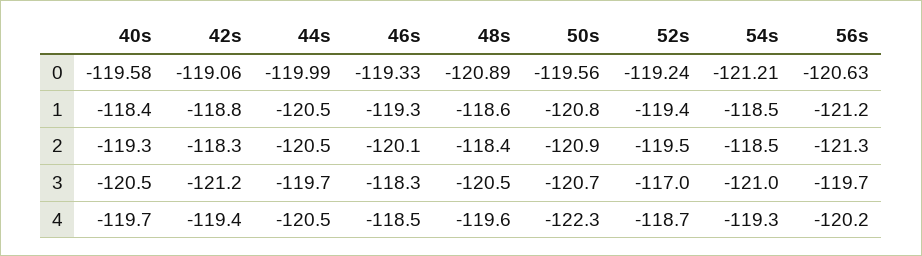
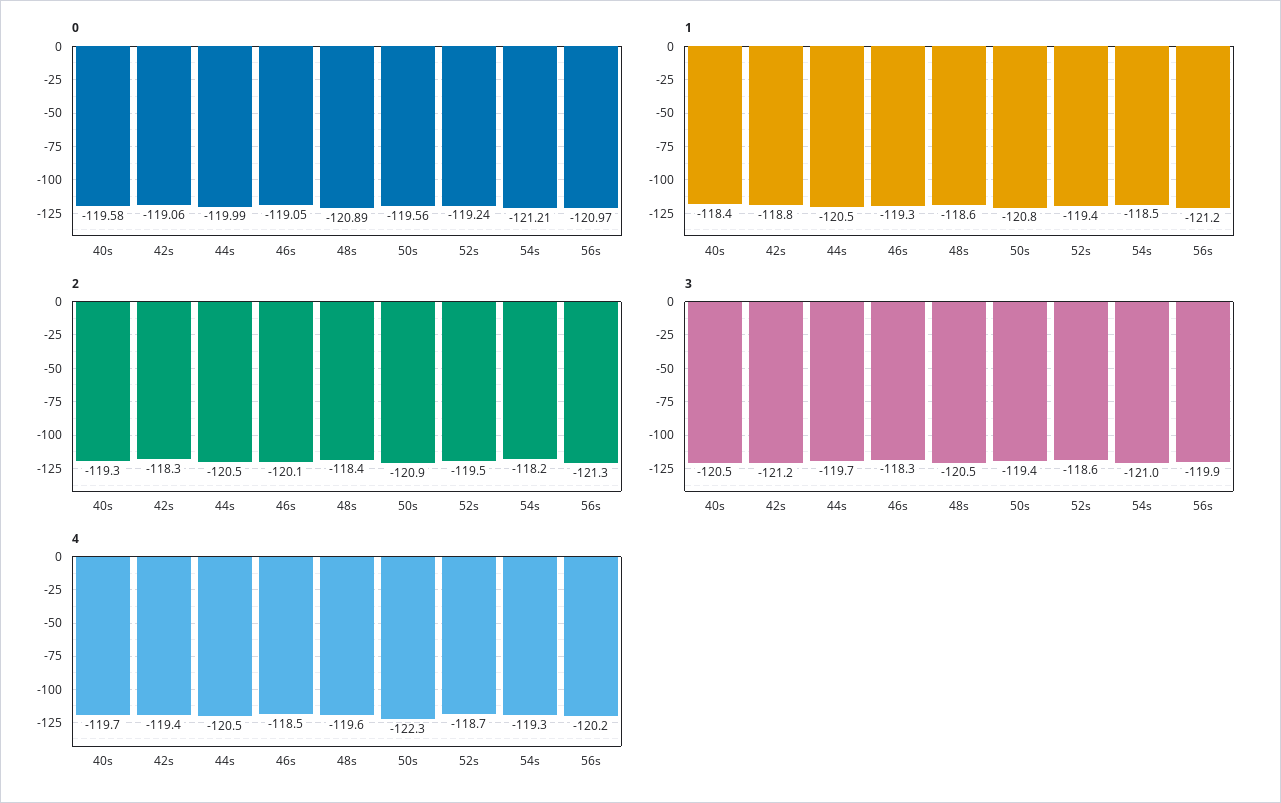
0, 46s: -119.33 -> -119.05
0, 56s: -120.63 -> -120.97
2, 54s: -118.5 -> -118.2
3, 50s: -120.7 -> -119.4
3, 52s: -117 -> -118.6
3, 56s: -119.7 -> -119.9

